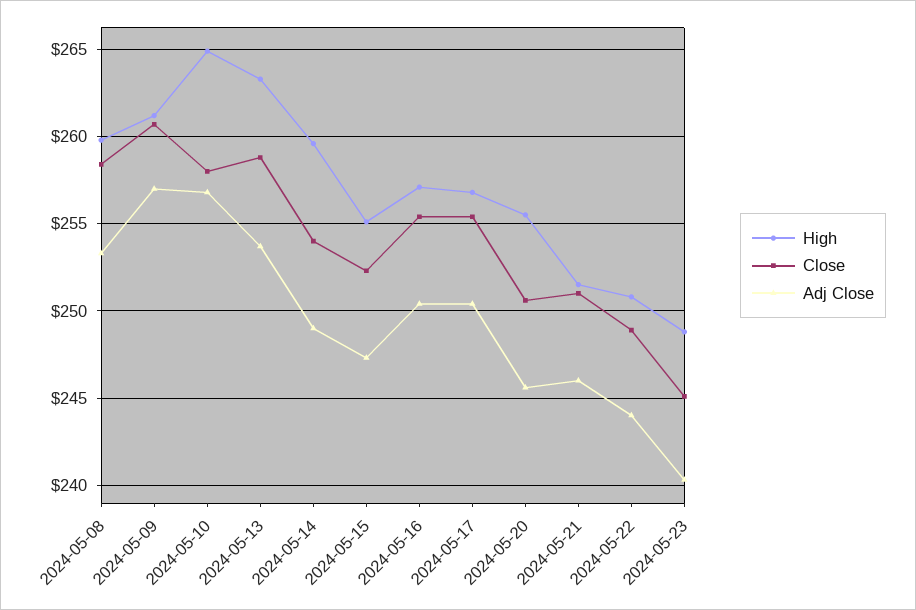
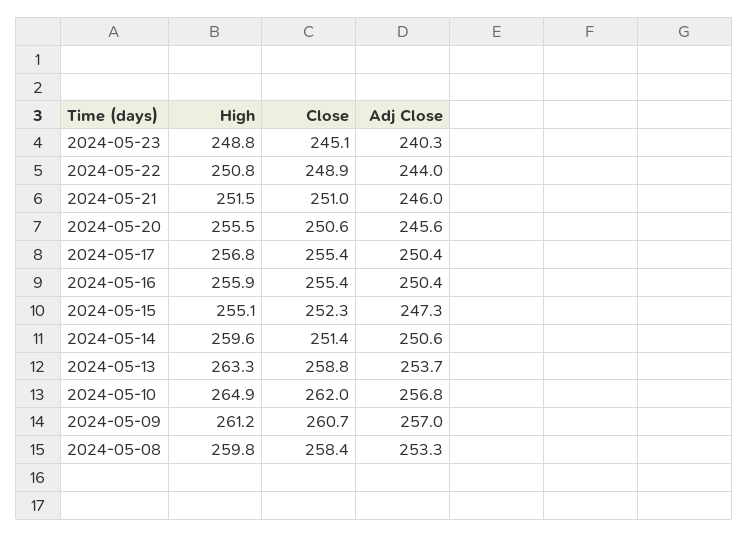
Close, 2024-05-10: 258 -> 262
Close, 2024-05-14: 254 -> 251.4
Adj Close, 2024-05-14: 249 -> 250.6
High, 2024-05-16: 257 -> 255.9

